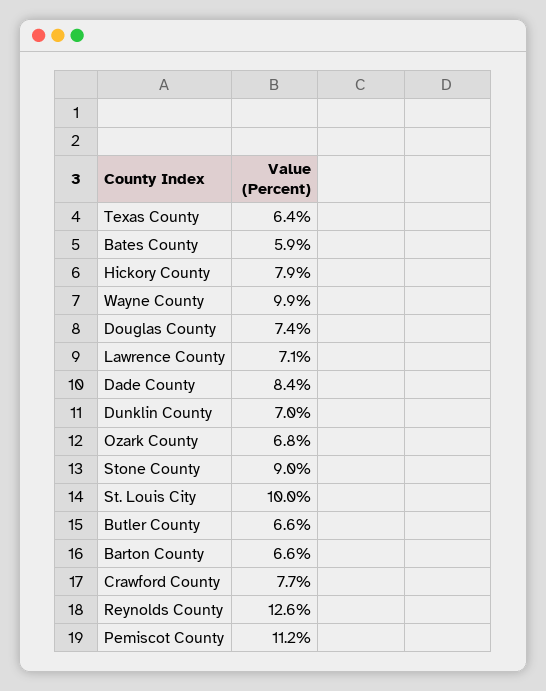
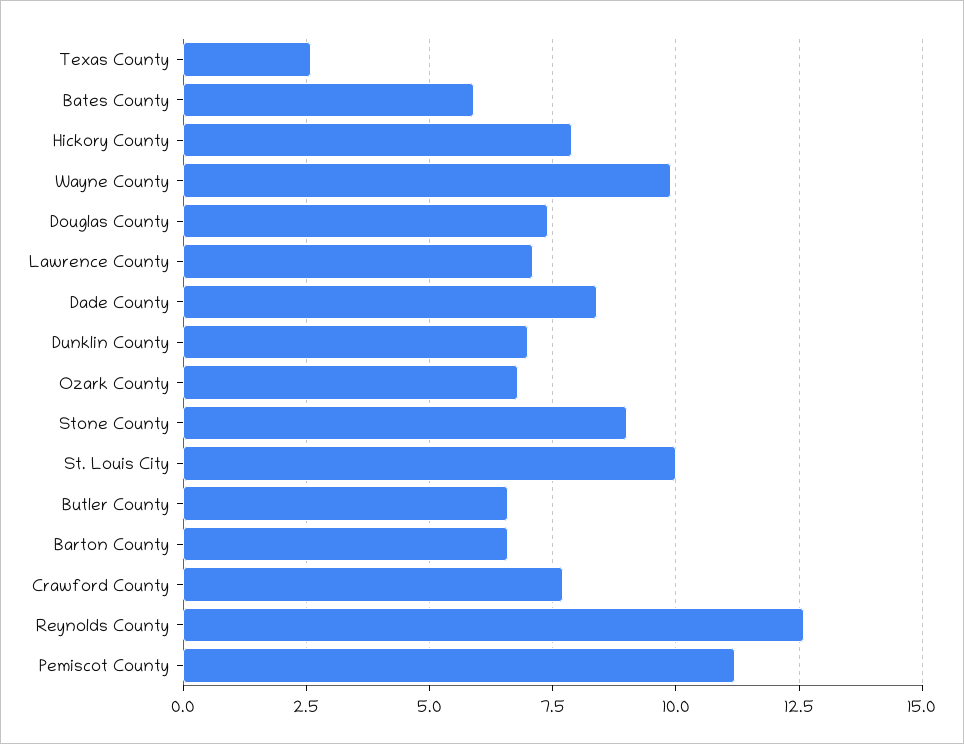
Texas County: 6.4 -> 2.5

